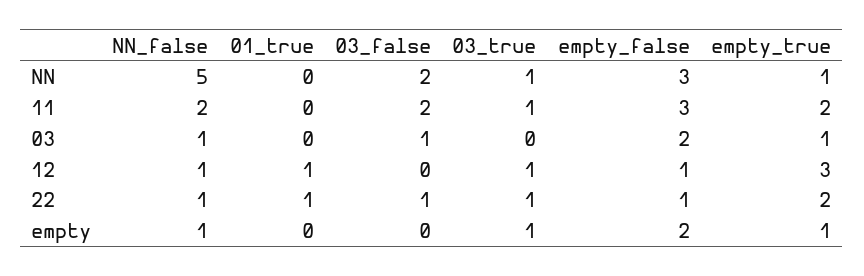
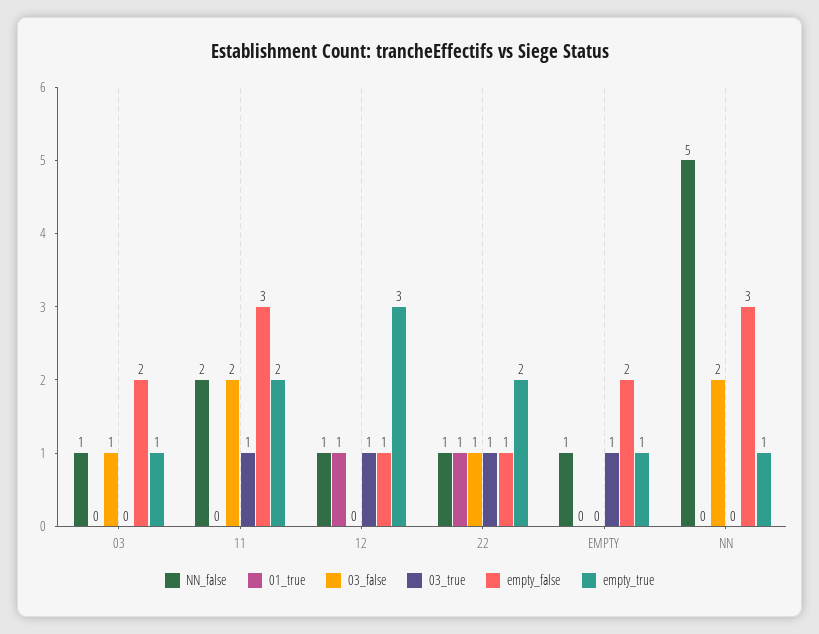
03_true, NN: 1 -> 0

